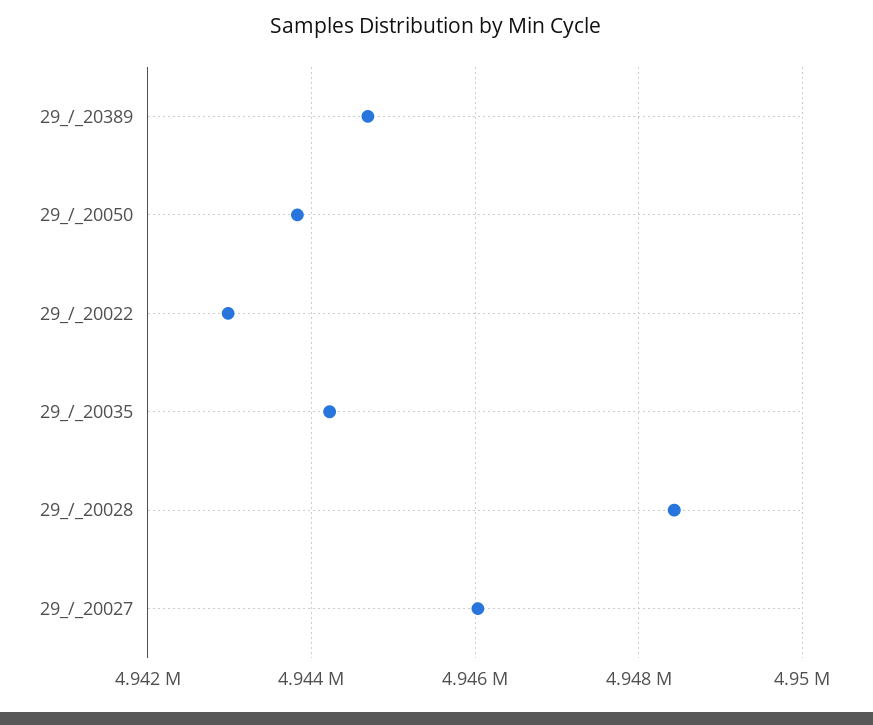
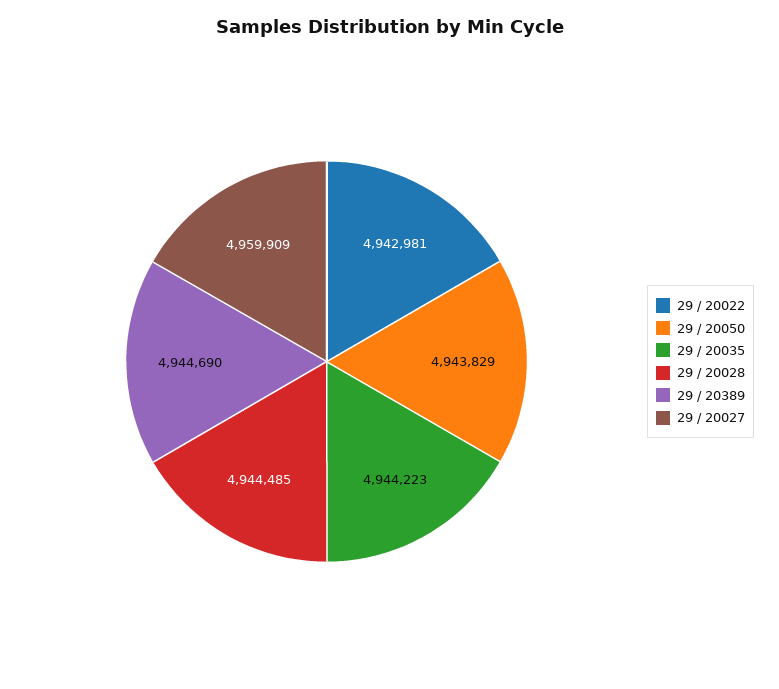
29_/_20028: 4948400 -> 4944485
29_/_20027: 4946000 -> 4959909

